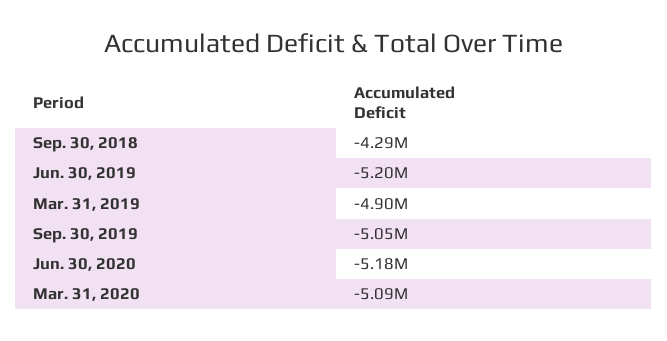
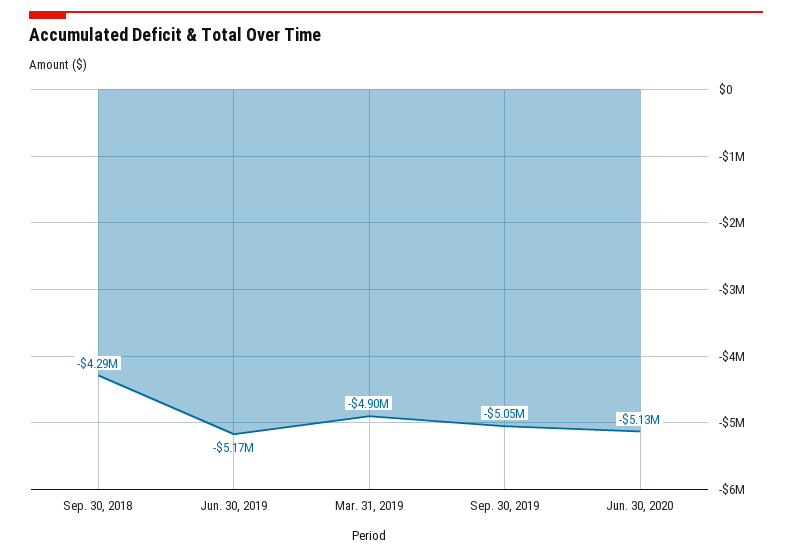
Jun. 30, 2019: -5200000 -> -5170000
Jun. 30, 2020: -5180000 -> -5130000
Mar. 31, 2020: -5090000 -> none

